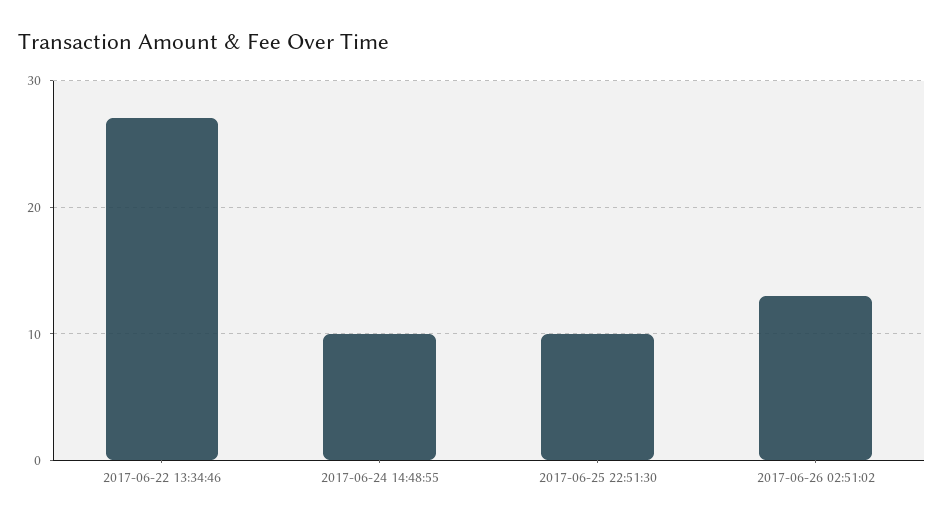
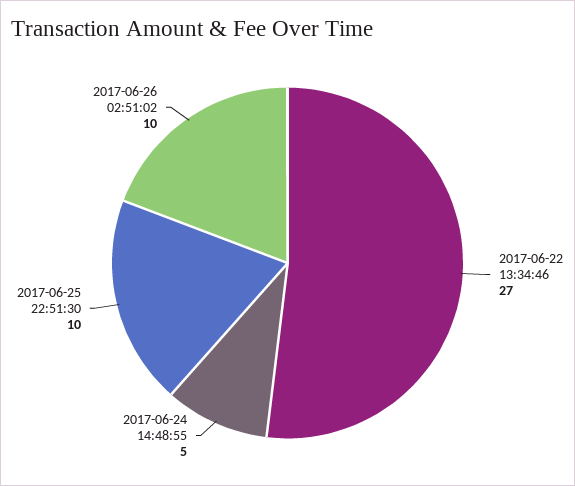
2017-06-24 14:48:55: 10 -> 5
2017-06-26 02:51:02: 13 -> 10

